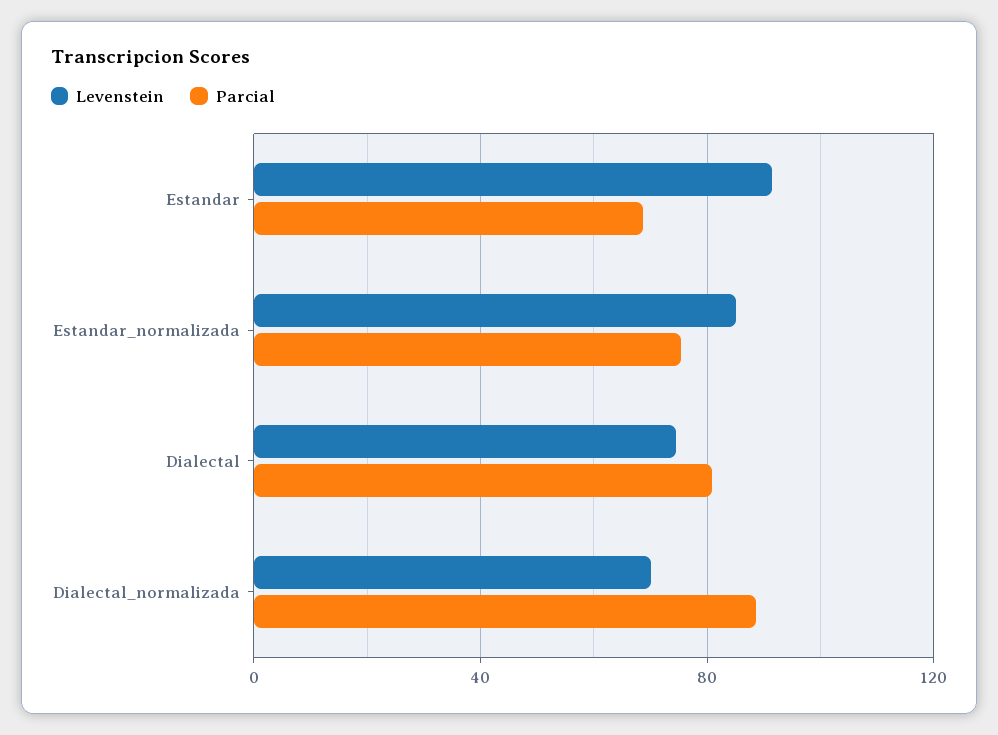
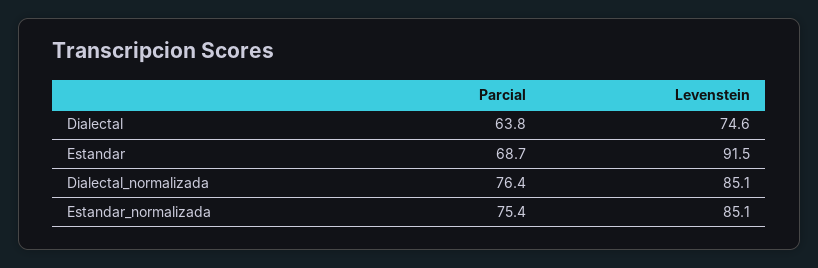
Parcial, Dialectal: 80 -> 63.8
Levenstein, Dialectal_normalizada: 70 -> 85.1
Parcial, Dialectal_normalizada: 90 -> 76.4

